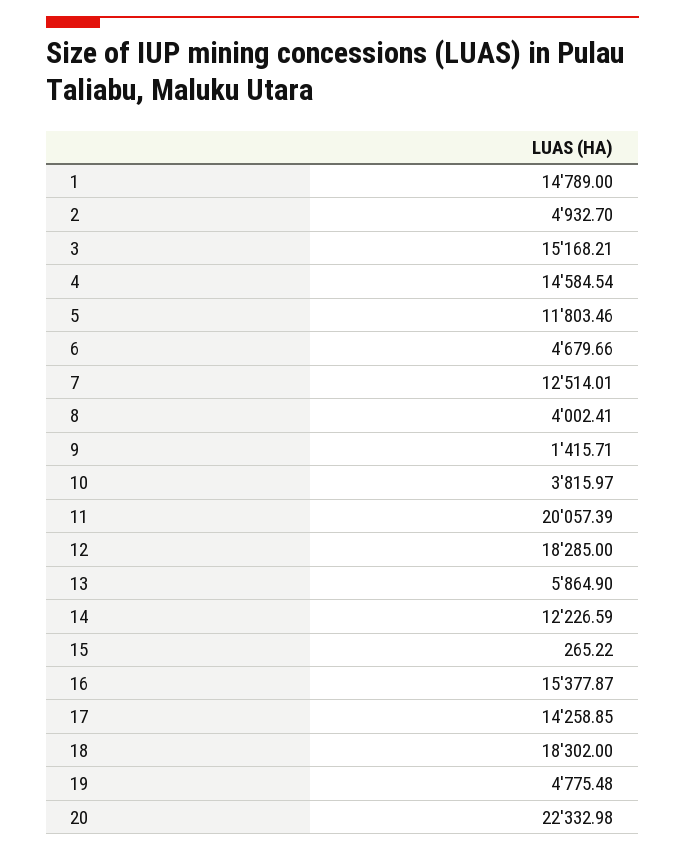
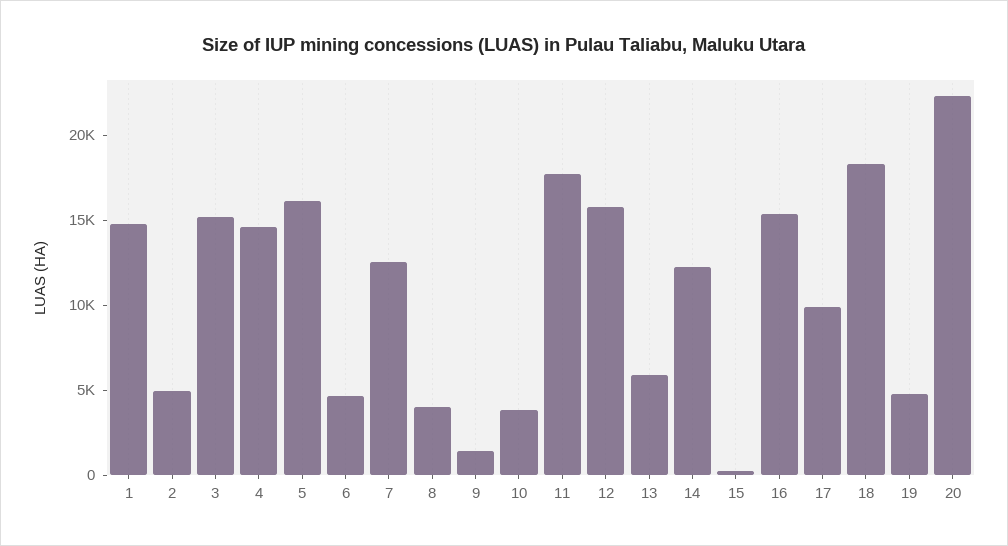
5: 11803.46 -> 16000
11: 20057.39 -> 18000
12: 18285 -> 16000
17: 14258.85 -> 10000

